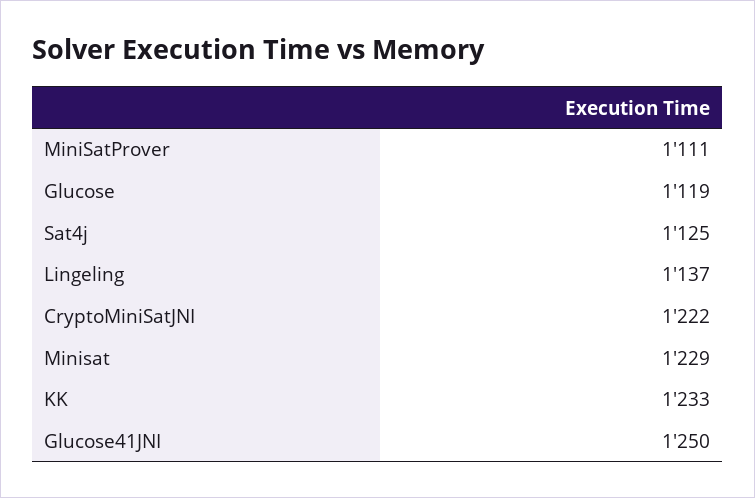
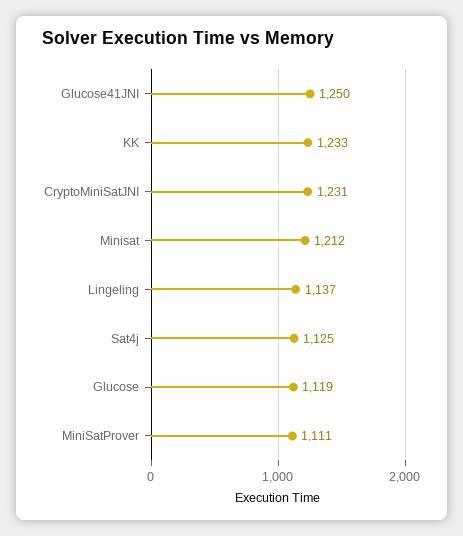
CryptoMiniSatJNI: 1222 -> 1231
Minisat: 1229 -> 1212

